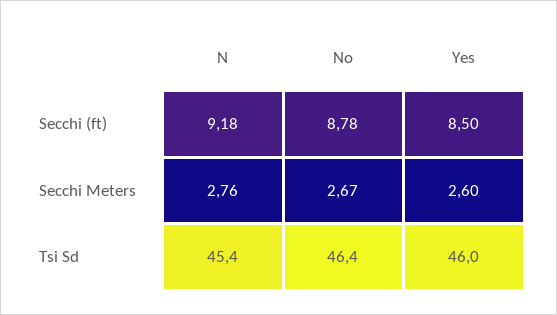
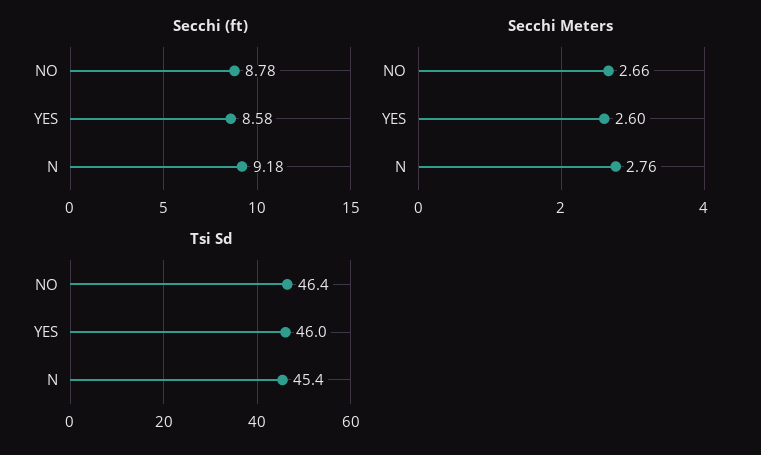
Secchi (ft), Yes: 8.5 -> 8.58
Secchi Meters, No: 2.67 -> 2.66

